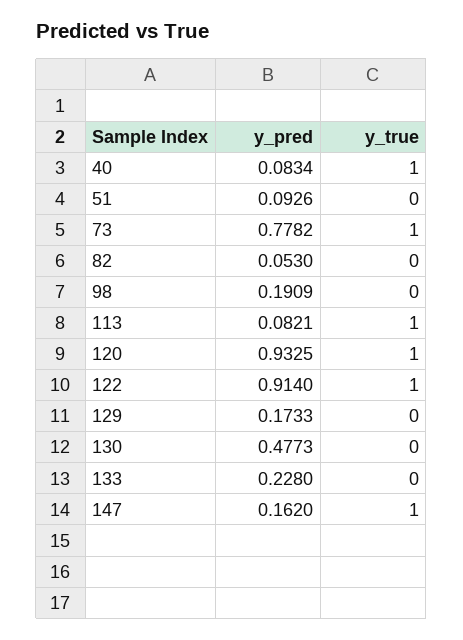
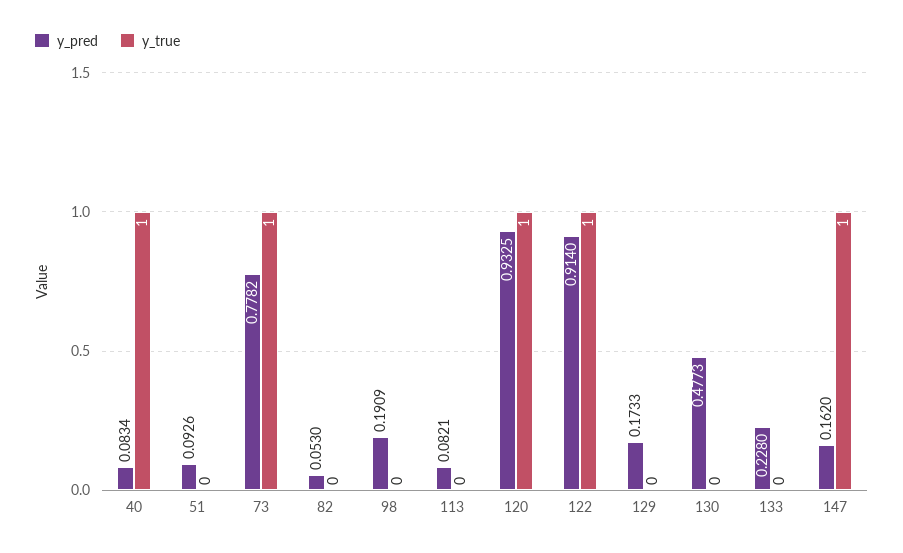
y_true, 113: 1 -> 0

